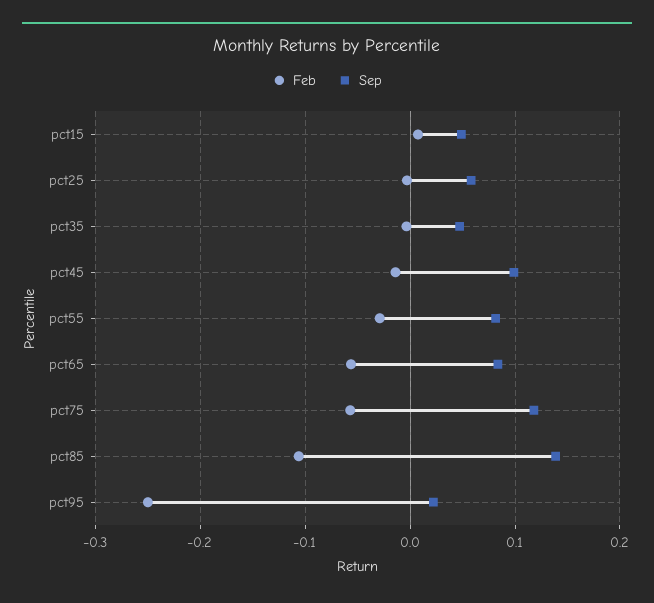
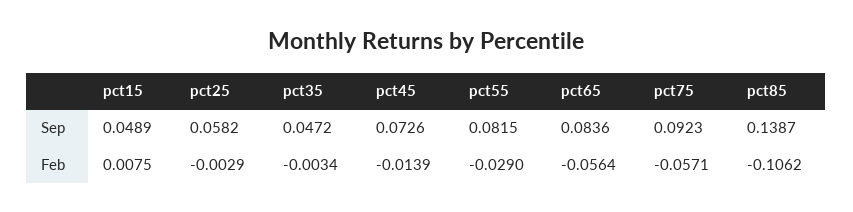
Sep, pct45: 0.1 -> 0.0726
Sep, pct75: 0.12 -> 0.0923
Feb, pct95: -0.25 -> none
Sep, pct95: 0.02 -> none

